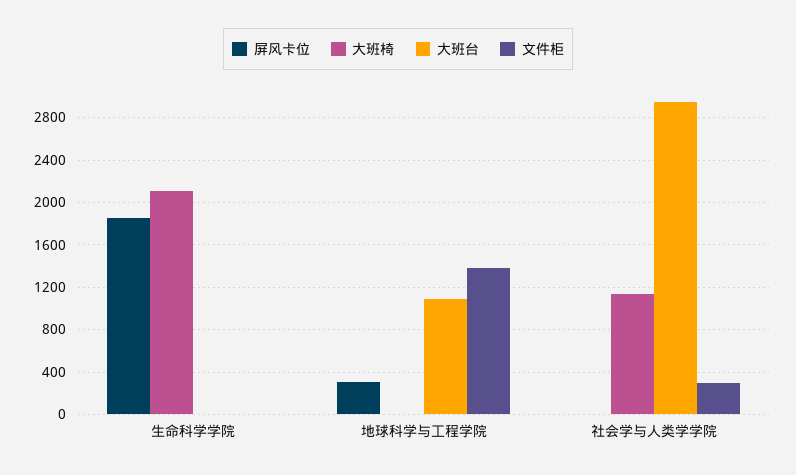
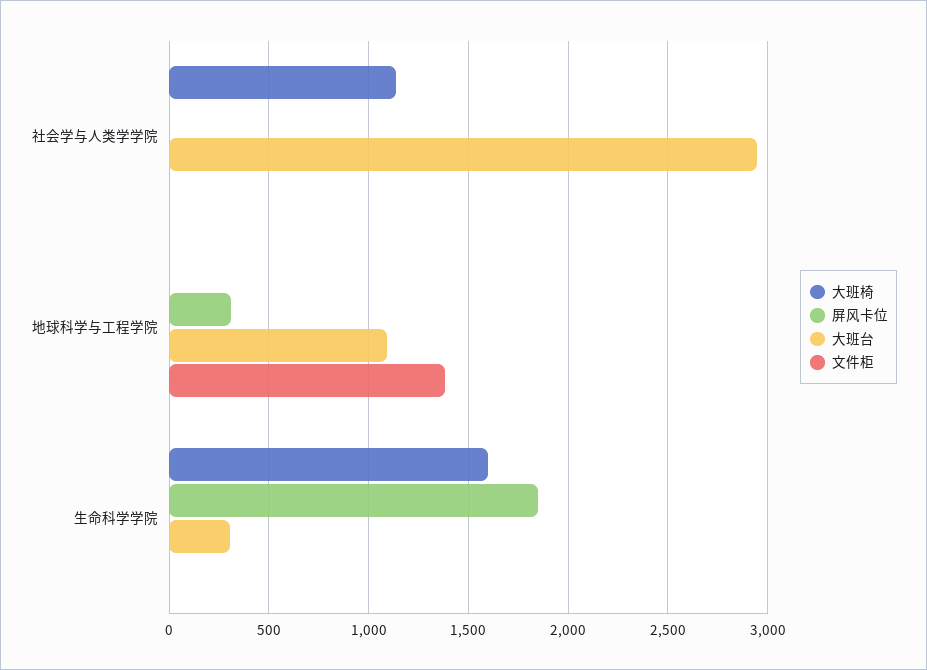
大班椅, 生命科学学院: 2100 -> 1600
大班台, 生命科学学院: 0 -> 300
文件柜, 社会学与人类学学院: 300 -> 0

